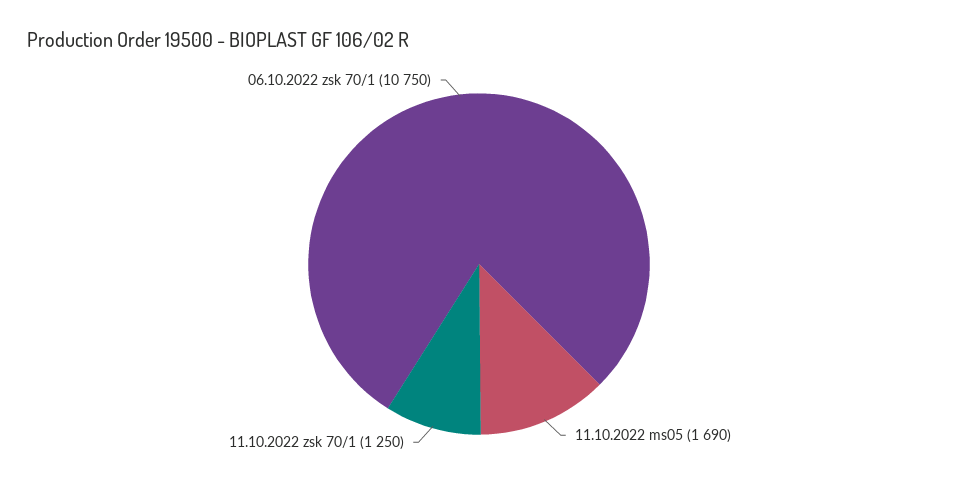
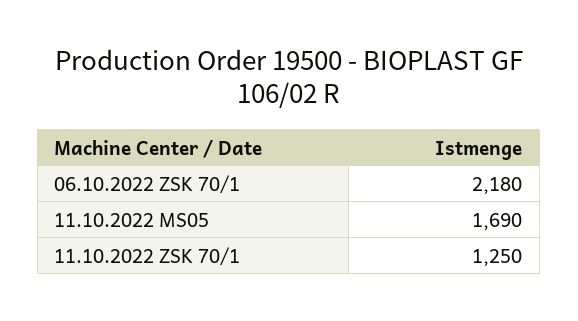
06.10.2022 zsk 70/1: 10750 -> 2180

